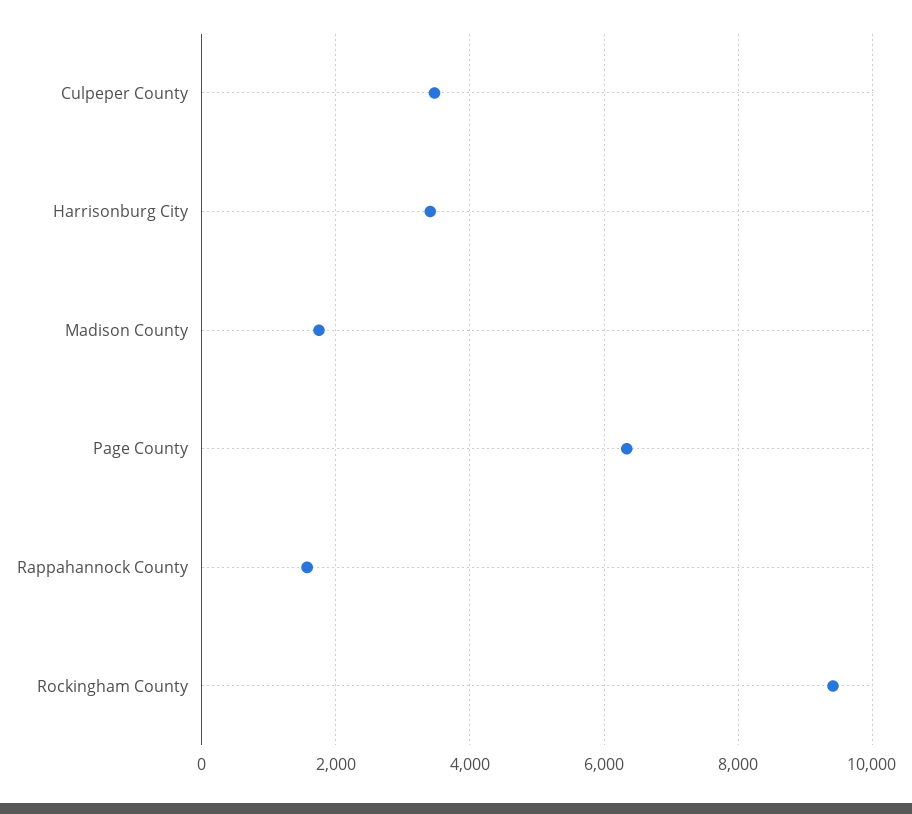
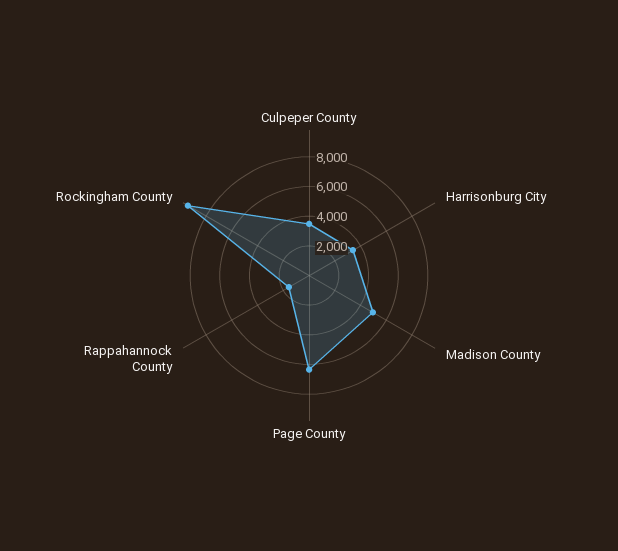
Madison County: 1800 -> 5000

